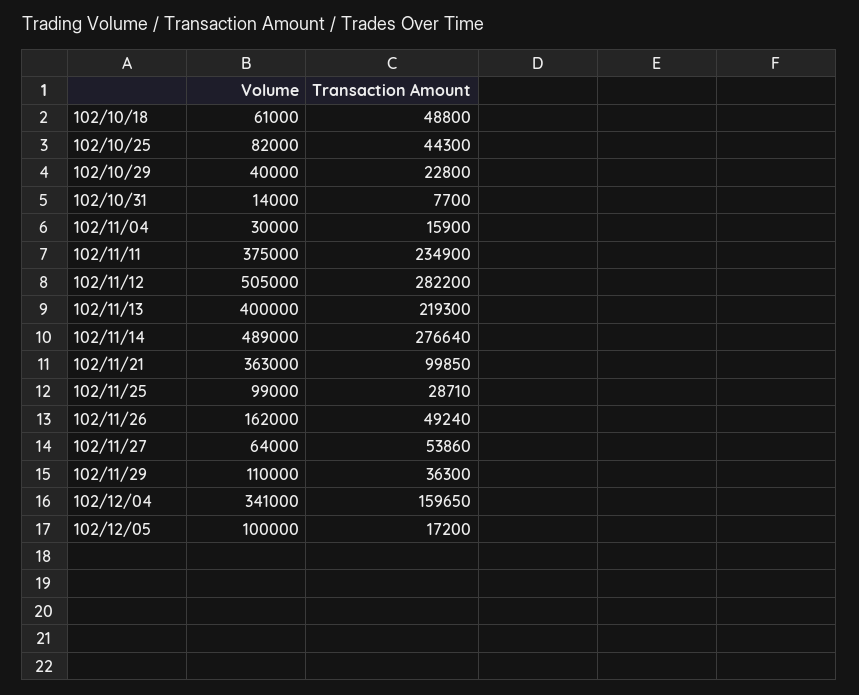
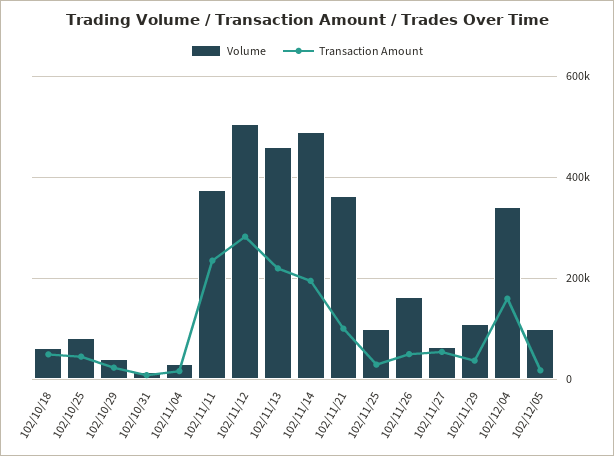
Volume, 102/11/13: 400000 -> 460000
Transaction Amount, 102/11/14: 276640 -> 200000

